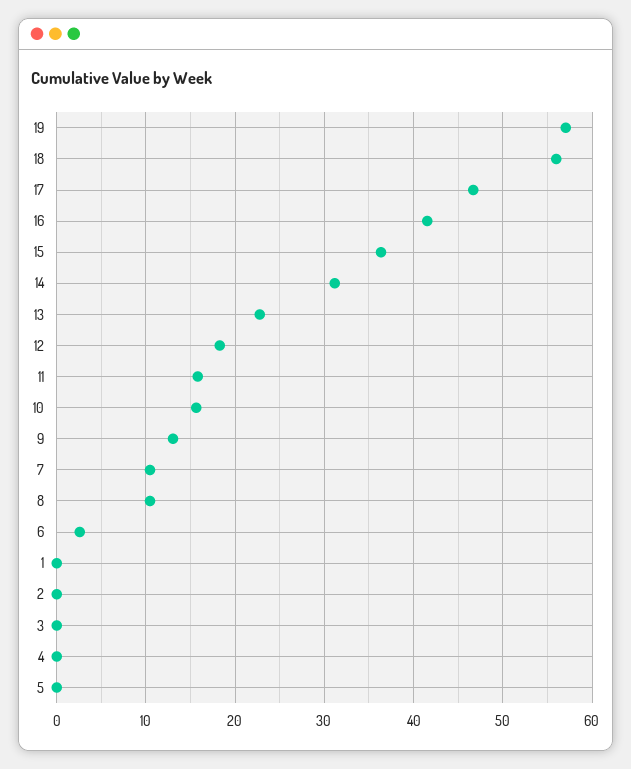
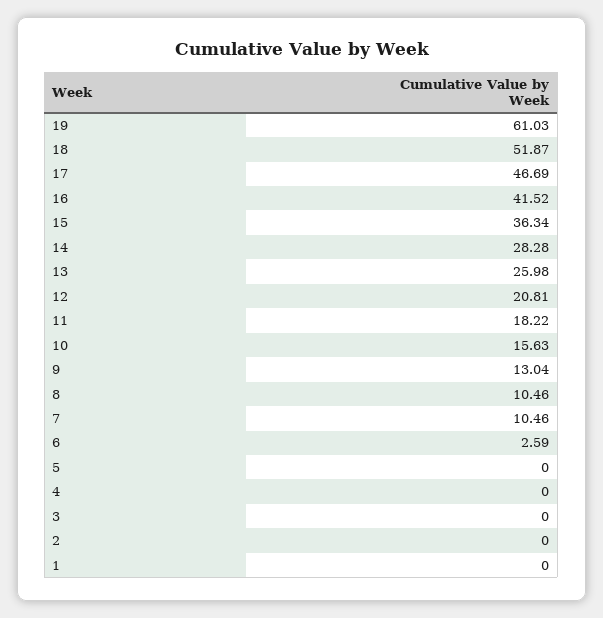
19: 57 -> 61.03
18: 56 -> 51.87
14: 31 -> 28.28
13: 23 -> 25.98
12: 18 -> 20.81
11: 16 -> 18.22

